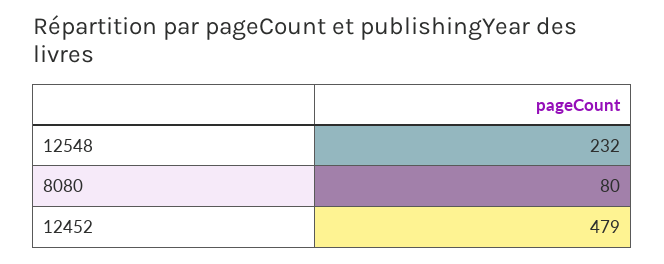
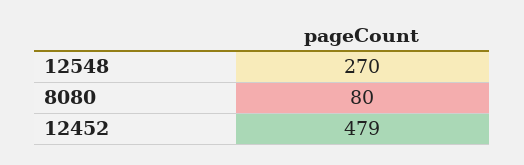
12548: 232 -> 270

